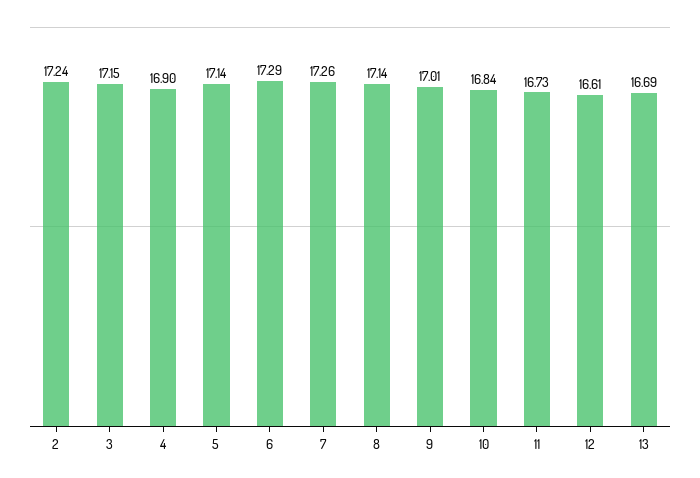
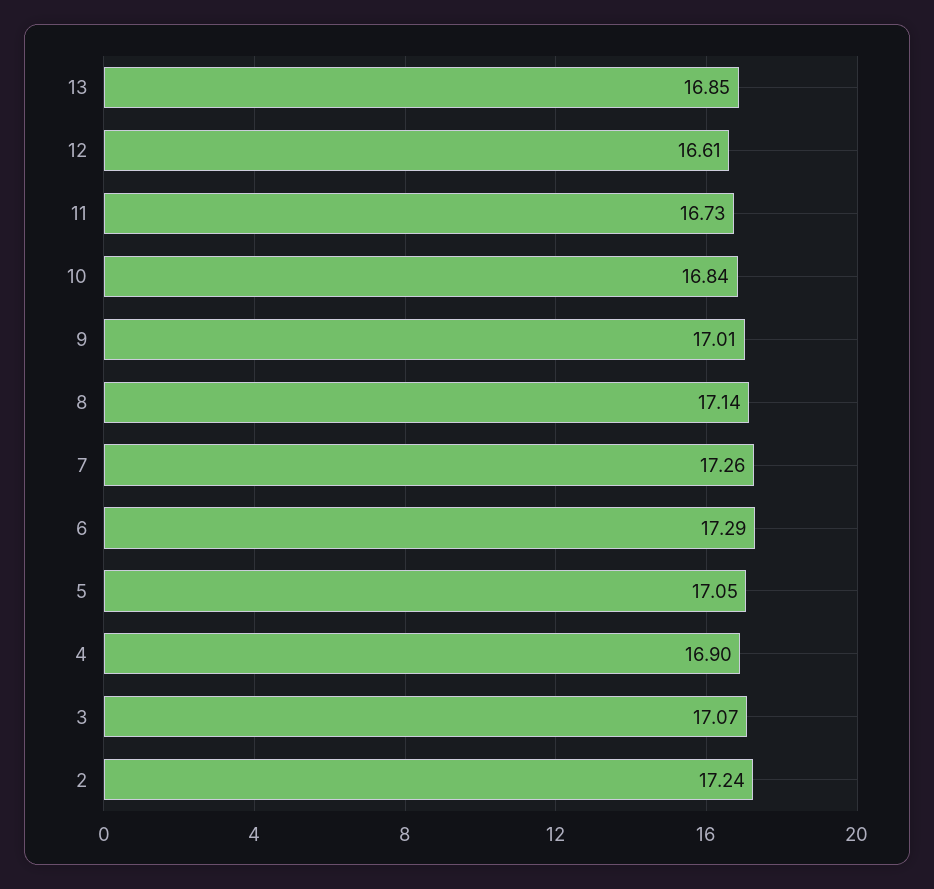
3: 17.15 -> 17.07
5: 17.14 -> 17.05
13: 16.69 -> 16.85

